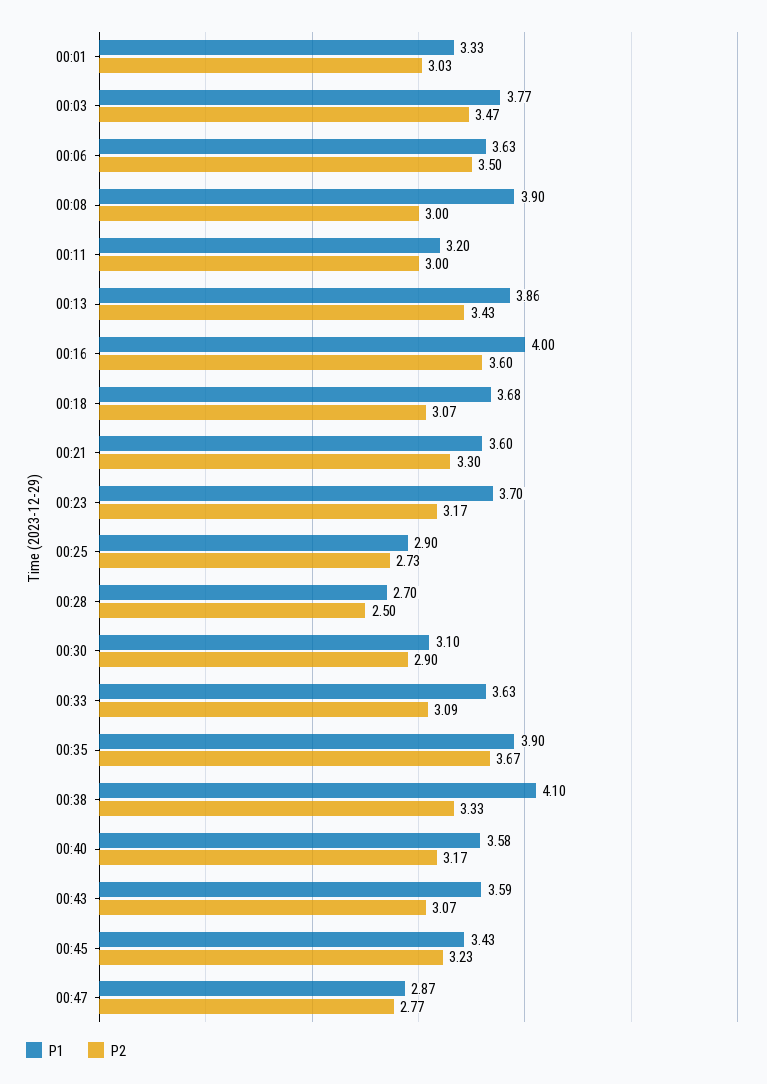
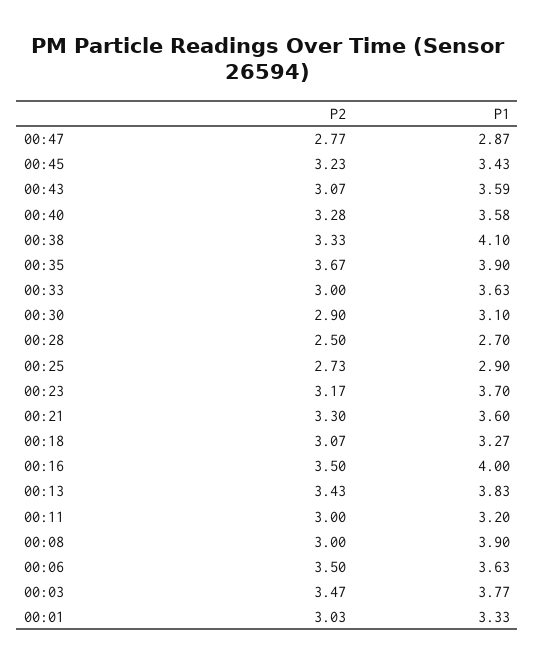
P1, 00:13: 3.86 -> 3.83
P2, 00:16: 3.6 -> 3.5
P1, 00:18: 3.68 -> 3.27
P2, 00:33: 3.09 -> 3
P2, 00:40: 3.17 -> 3.28

